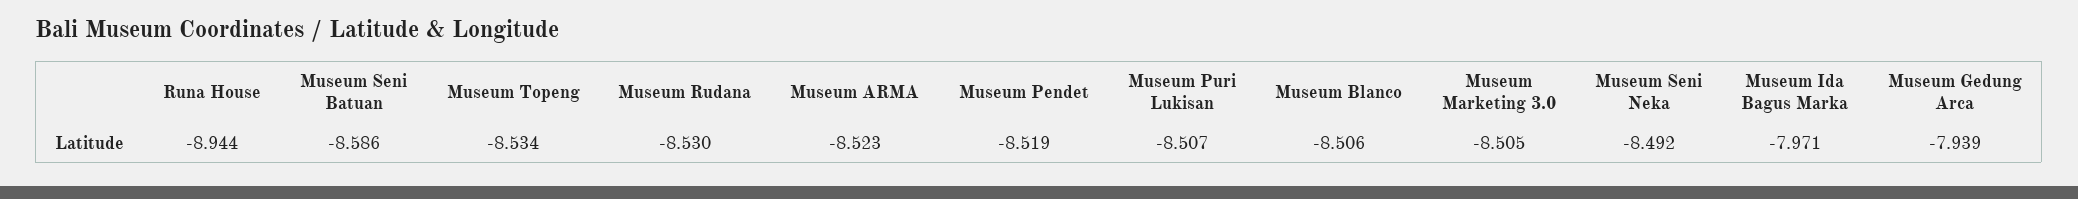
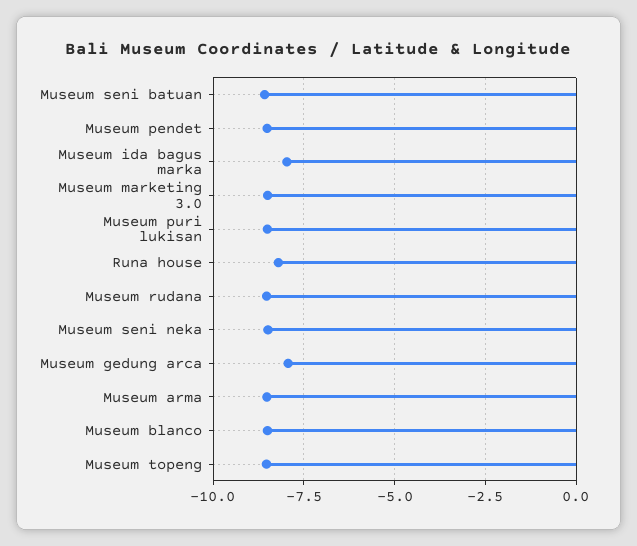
Runa House: -8.944 -> -8.25

